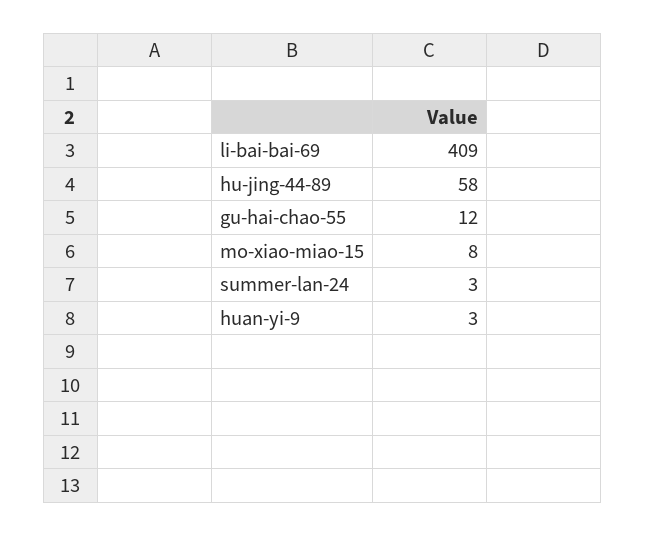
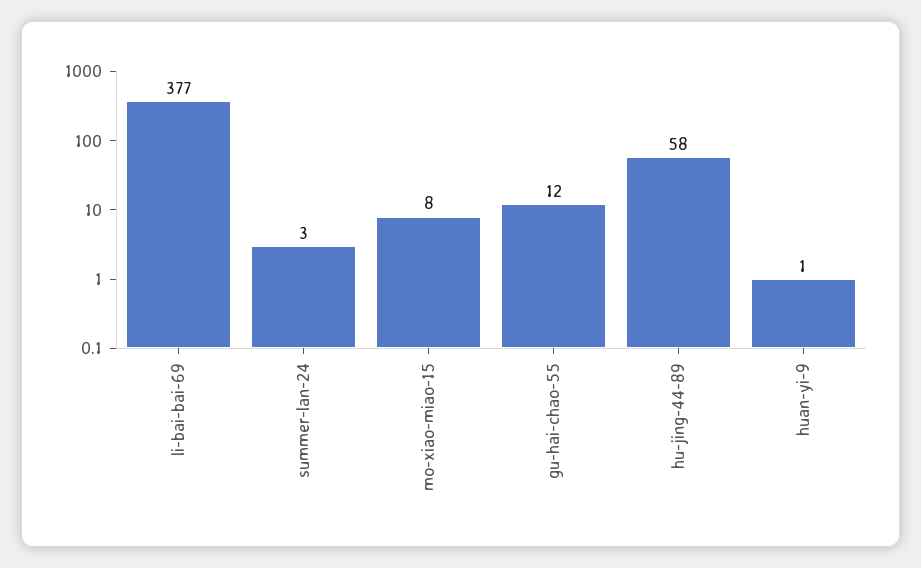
li-bai-bai-69: 409 -> 377
huan-yi-9: 3 -> 1

